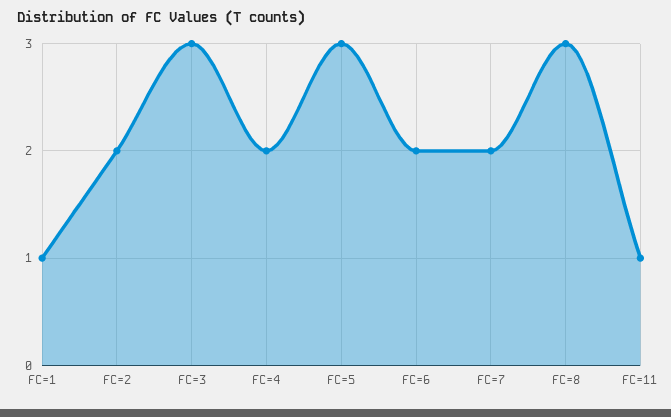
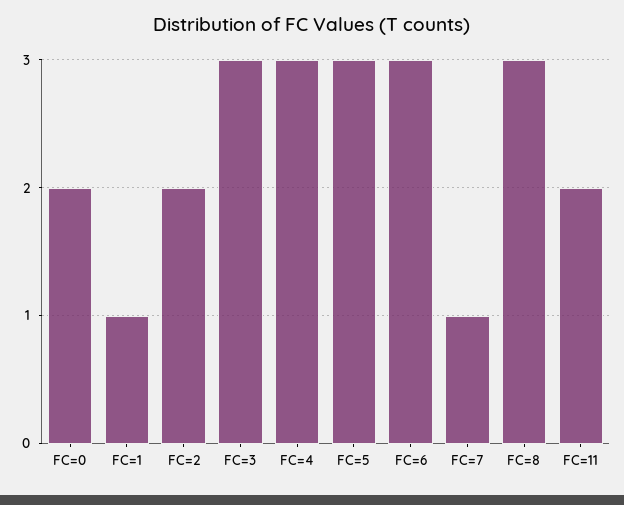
FC=4: 2 -> 3
FC=6: 2 -> 3
FC=7: 2 -> 1
FC=11: 1 -> 2
FC=0: none -> 2

